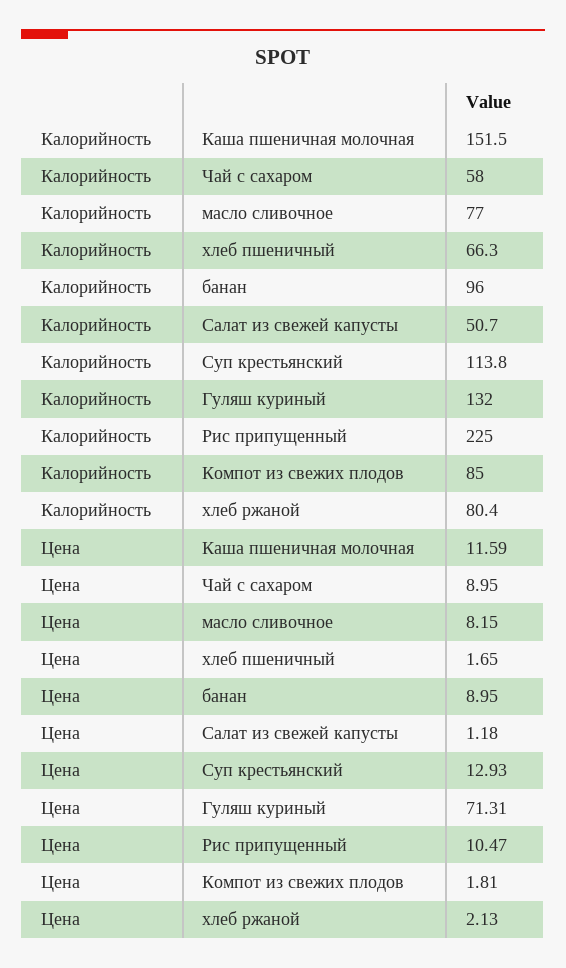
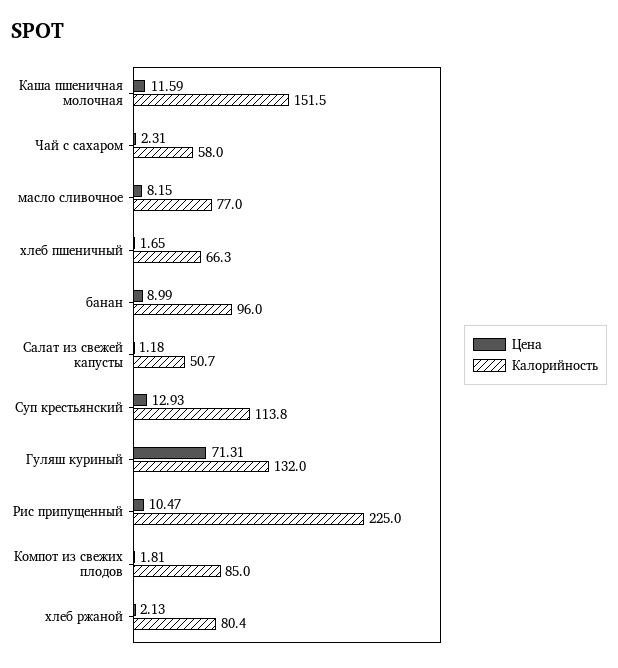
Цена, Чай с сахаром: 8.95 -> 2.31
Цена, банан: 8.95 -> 8.99

